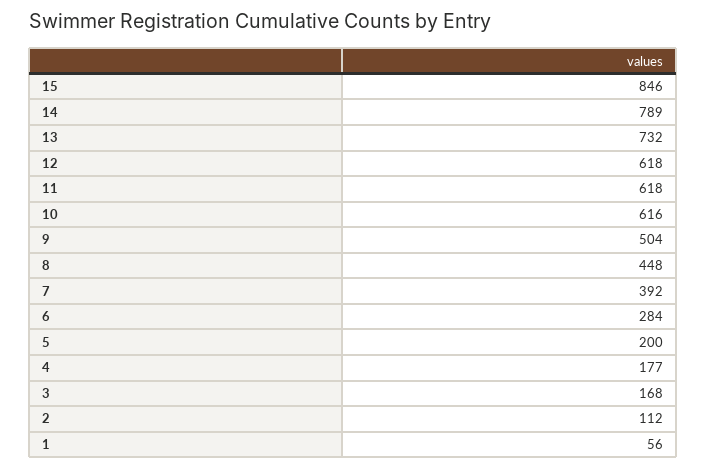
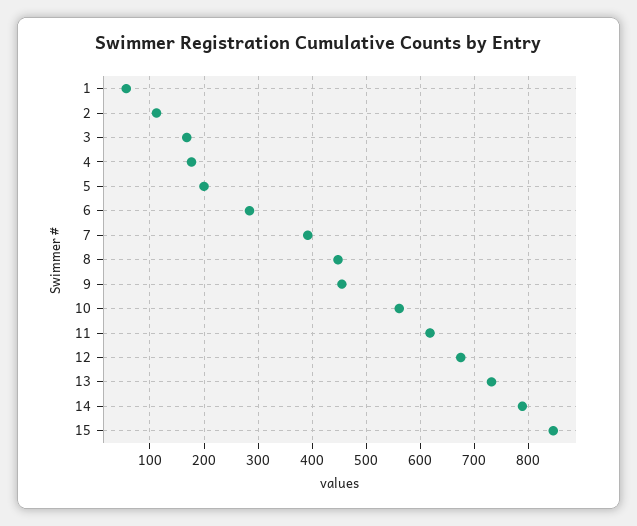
12: 618 -> 680
10: 616 -> 560
9: 504 -> 460

